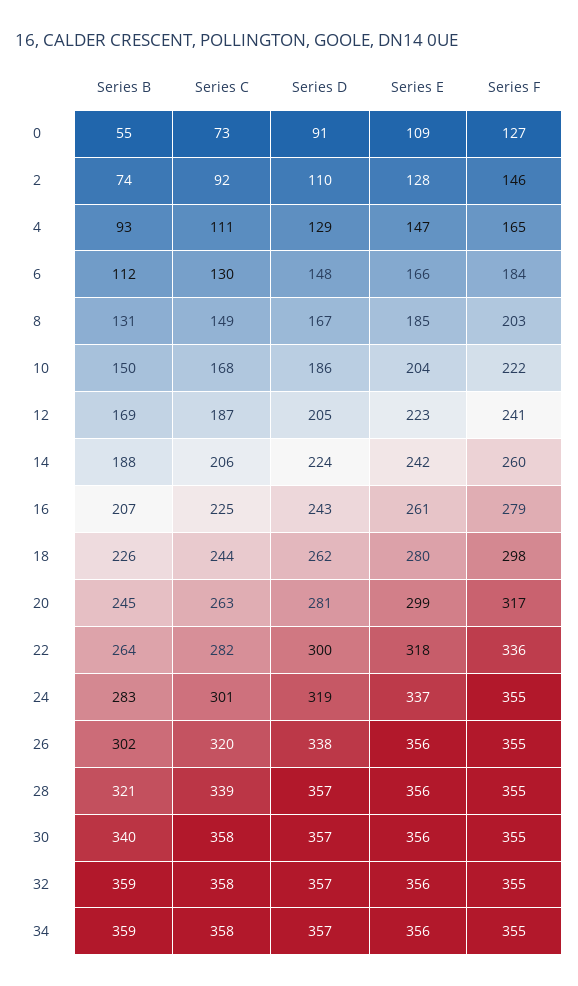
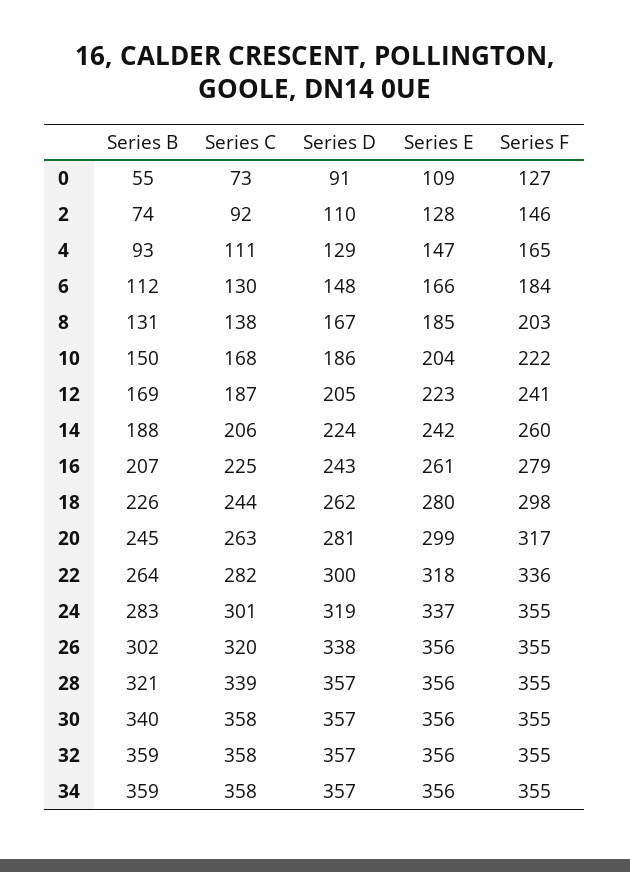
Series C, 8: 149 -> 138

